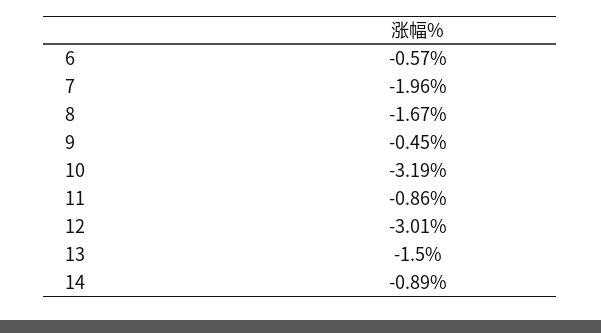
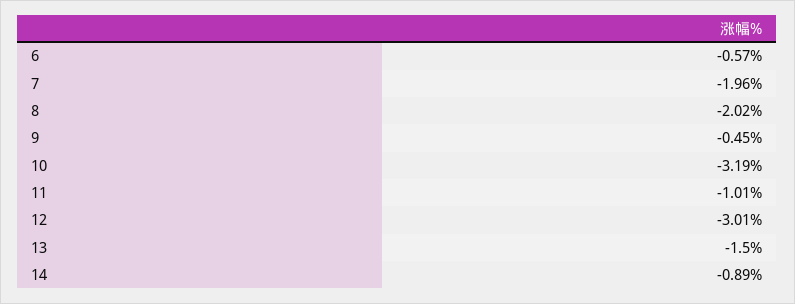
8: -1.67 -> -2.02
11: -0.86 -> -1.01

